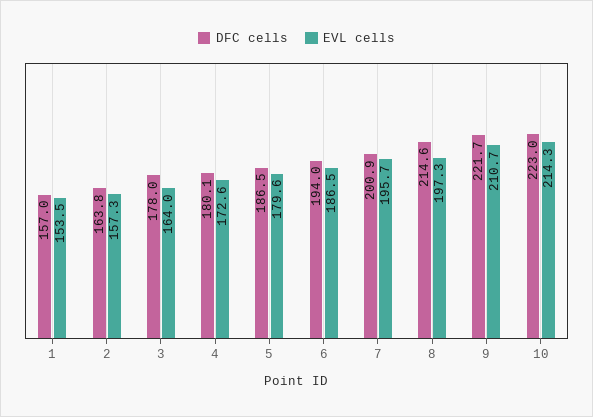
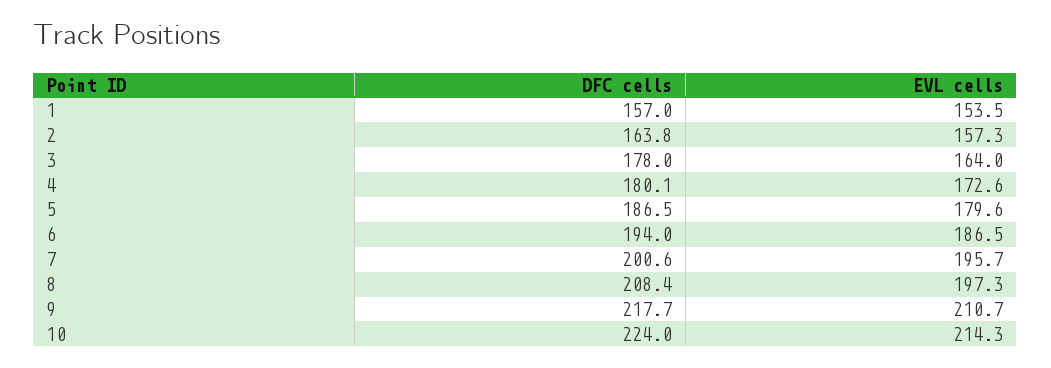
DFC cells, 7: 200.9 -> 200.6
DFC cells, 8: 214.6 -> 208.4
DFC cells, 9: 221.7 -> 217.7
DFC cells, 10: 223 -> 224

